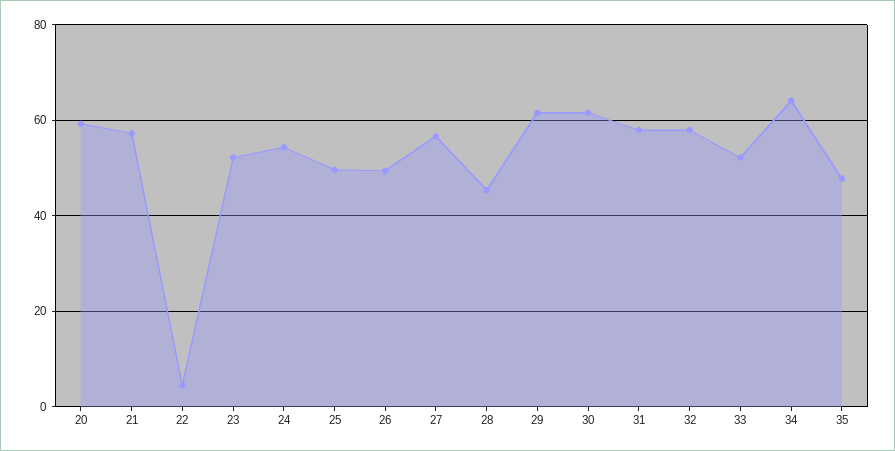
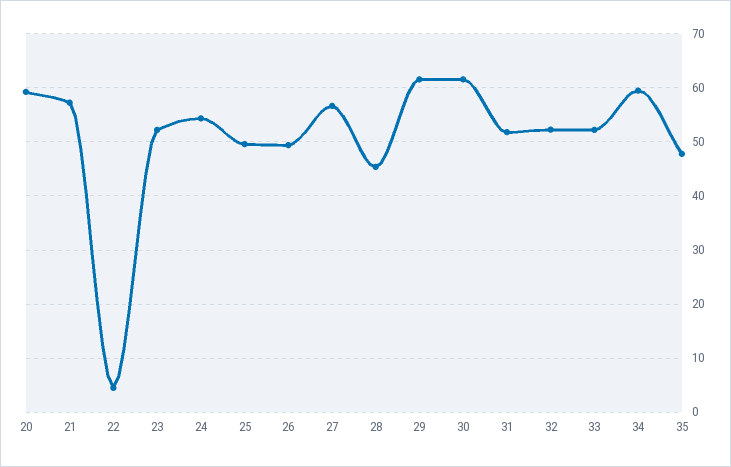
31: 58 -> 52
32: 58 -> 52
34: 64 -> 60

